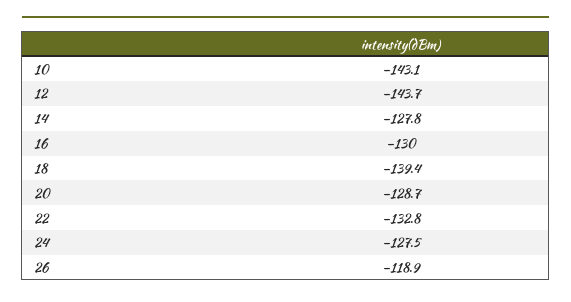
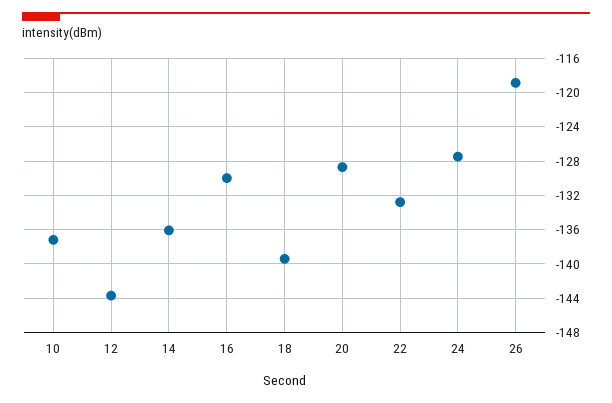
10: -143.1 -> -137
14: -127.8 -> -136

